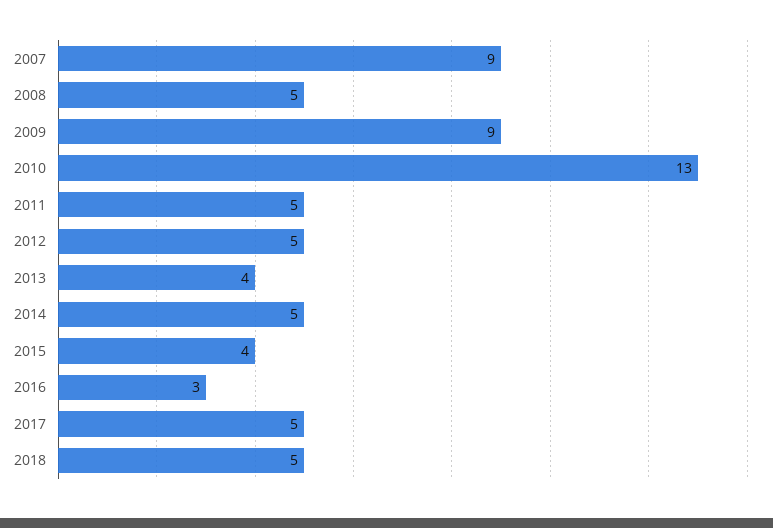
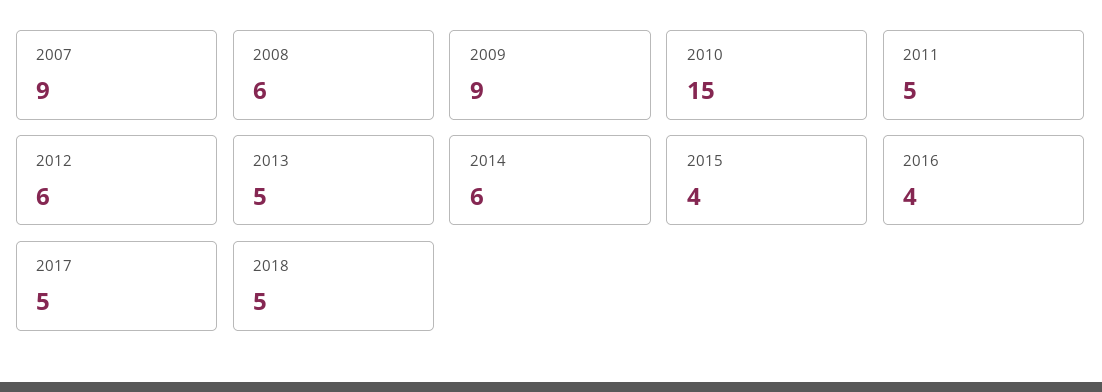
2008: 5 -> 6
2010: 13 -> 15
2012: 5 -> 6
2013: 4 -> 5
2014: 5 -> 6
2016: 3 -> 4

